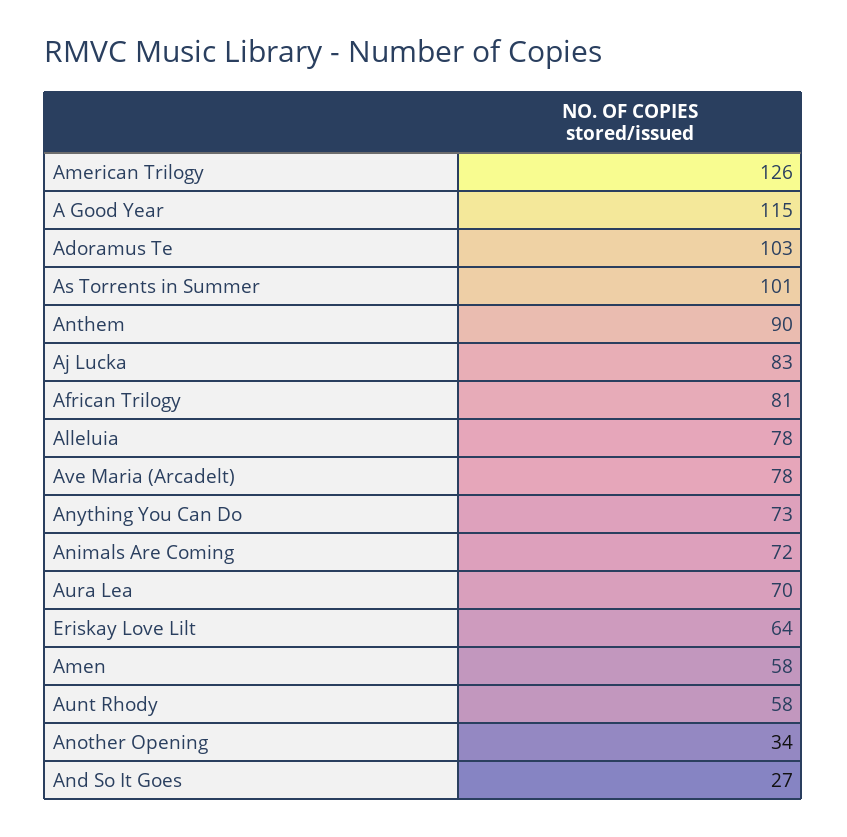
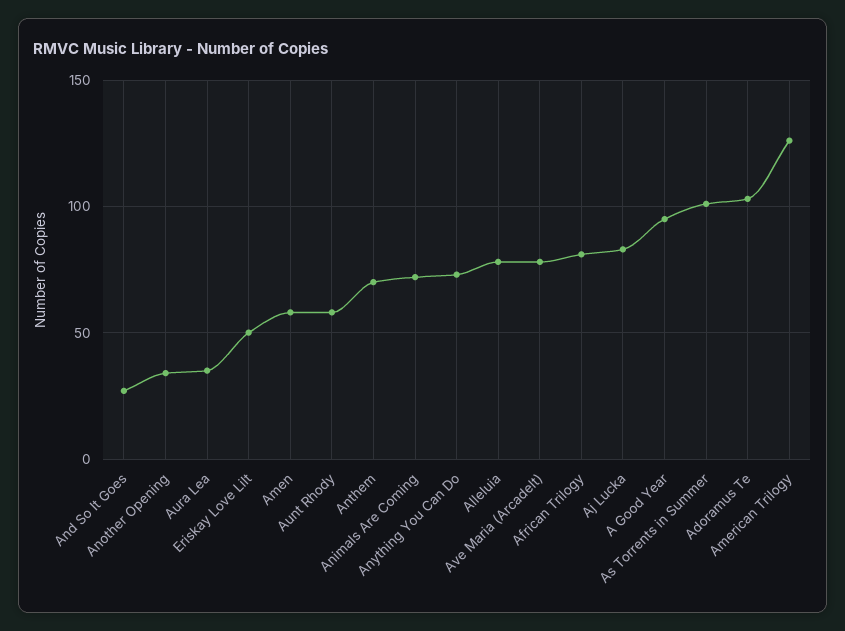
A Good Year: 115 -> 95
Anthem: 90 -> 70
Aura Lea: 70 -> 35
Eriskay Love Lilt: 64 -> 50

